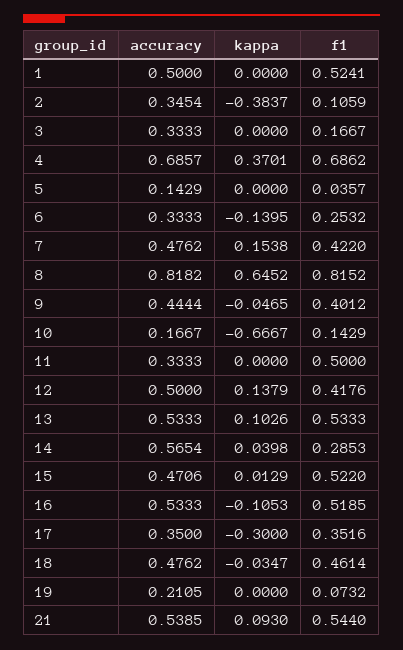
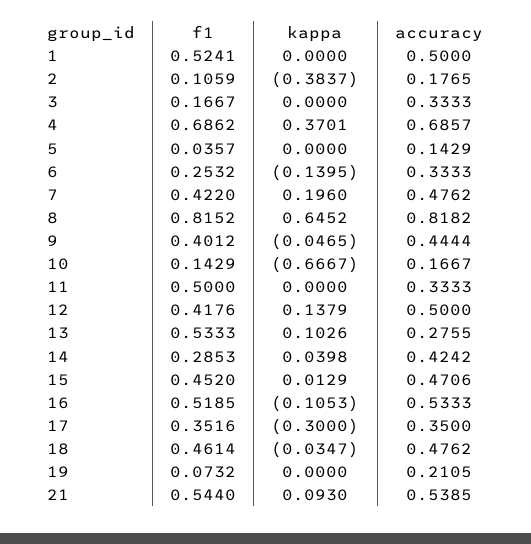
accuracy, 2: 0.3454 -> 0.1765
kappa, 7: 0.1538 -> 0.196
accuracy, 13: 0.5333 -> 0.2755
accuracy, 14: 0.5654 -> 0.4242
f1, 15: 0.522 -> 0.452

